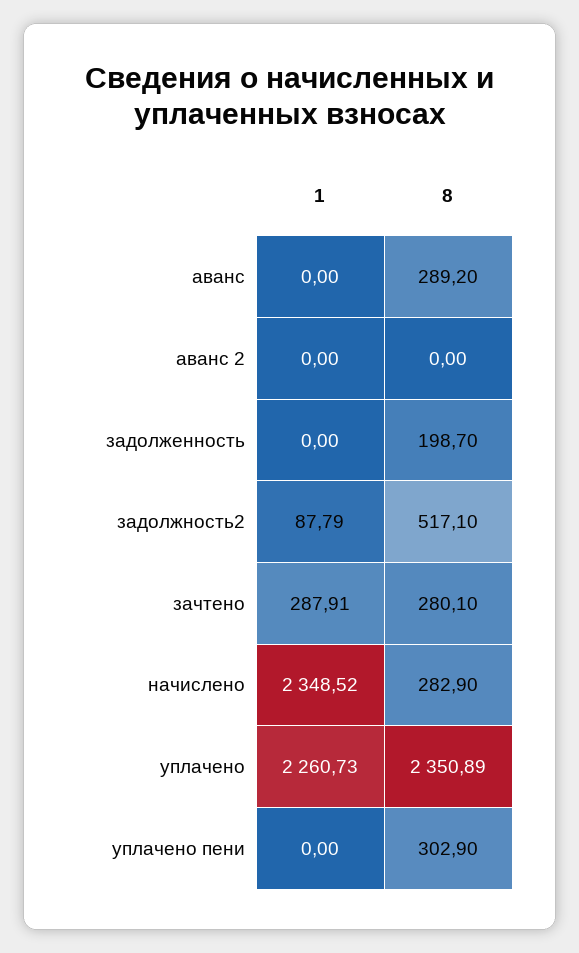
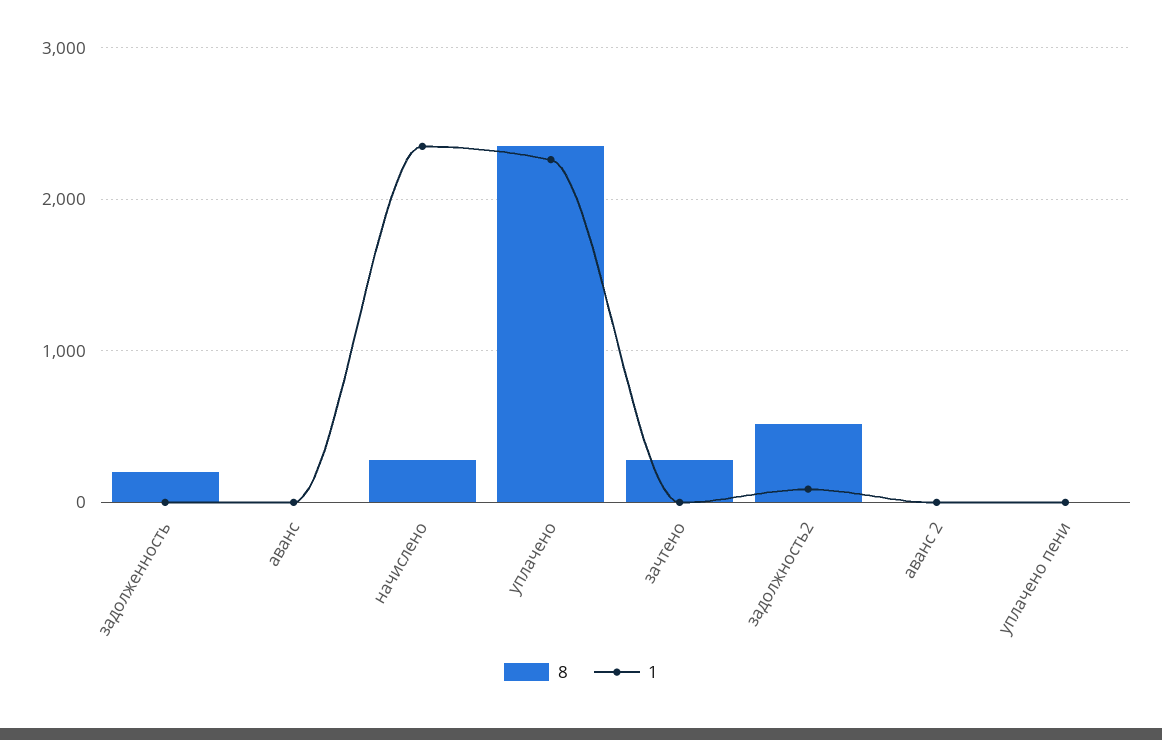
8, аванс: 289.2 -> 0
1, зачтено: 287.91 -> 0
8, уплачено пени: 302.9 -> 0

